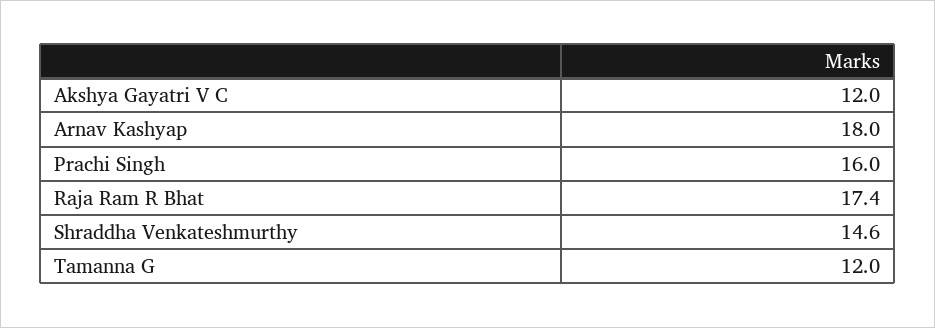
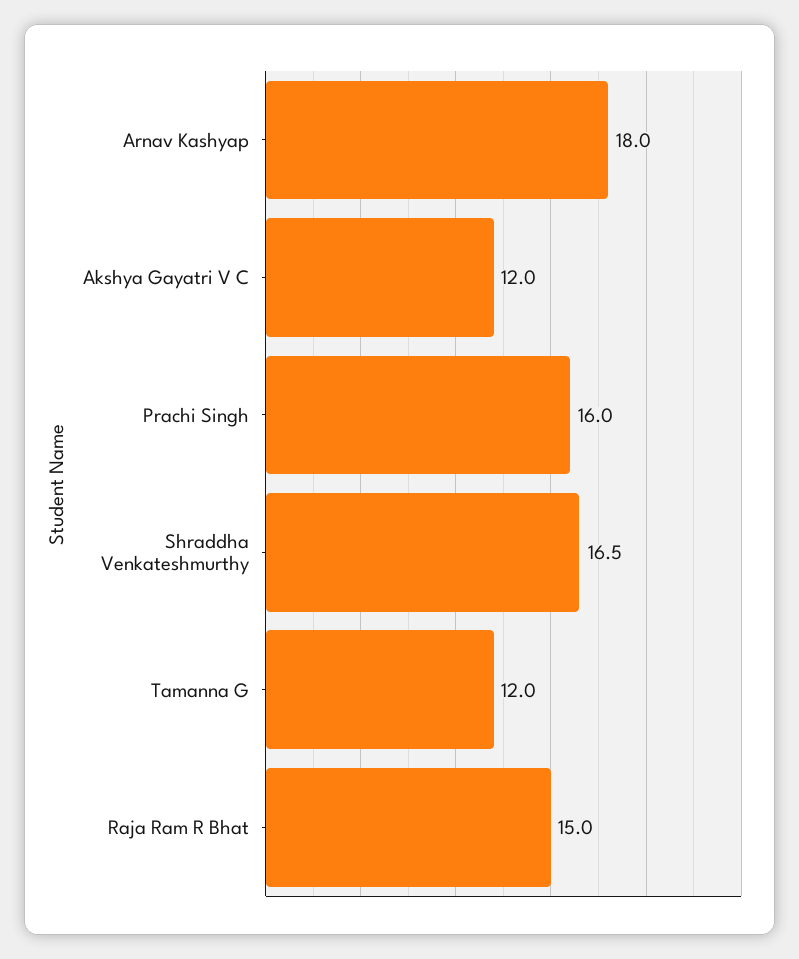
Raja Ram R Bhat: 17.4 -> 15
Shraddha Venkateshmurthy: 14.6 -> 16.5

